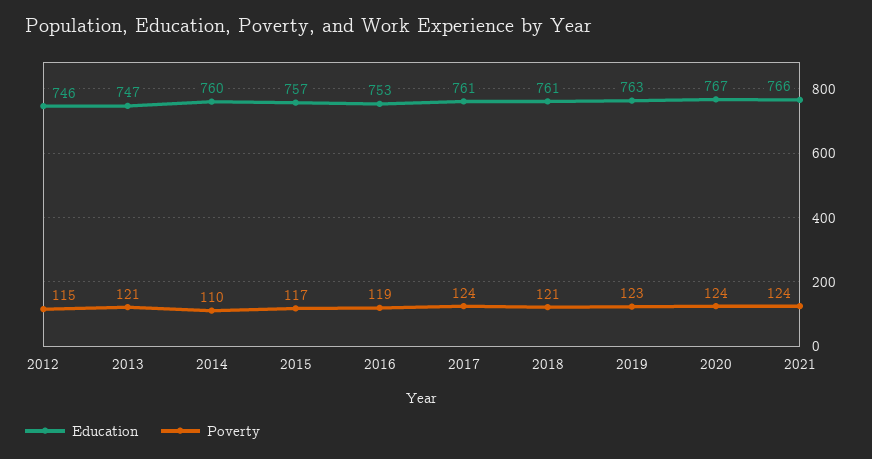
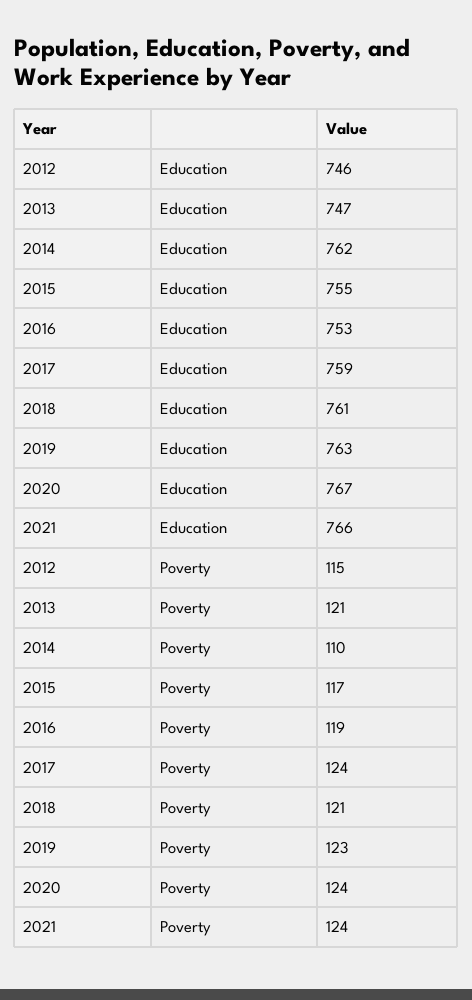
Education, 2014: 760 -> 762
Education, 2015: 757 -> 755
Education, 2017: 761 -> 759

